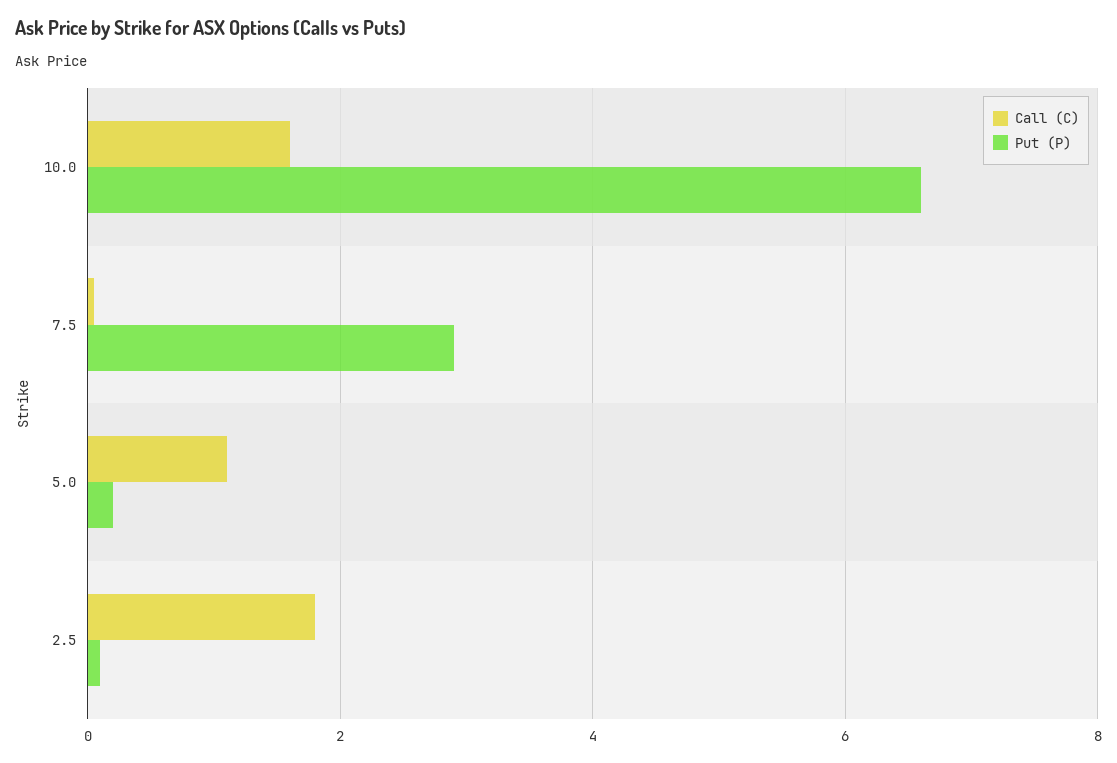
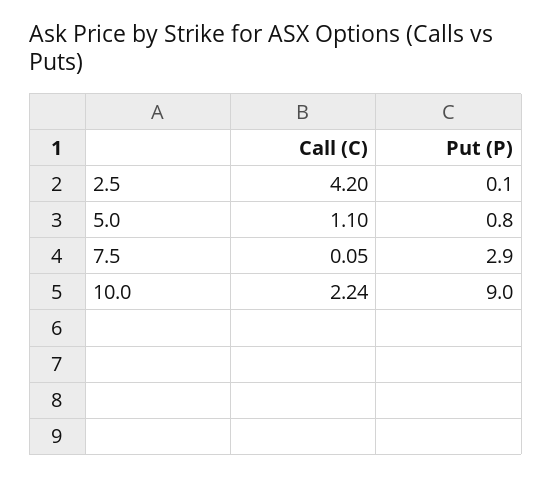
Call (C), 10.0: 1.6 -> 2.24
Put (P), 10.0: 6.6 -> 9
Put (P), 5.0: 0.2 -> 0.8
Call (C), 2.5: 1.8 -> 4.2

